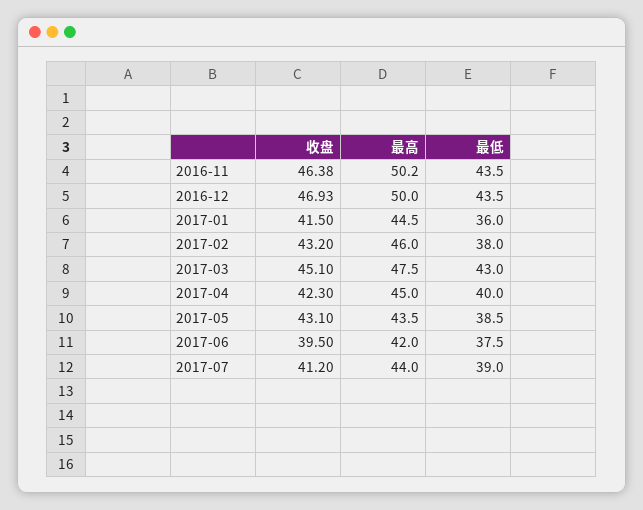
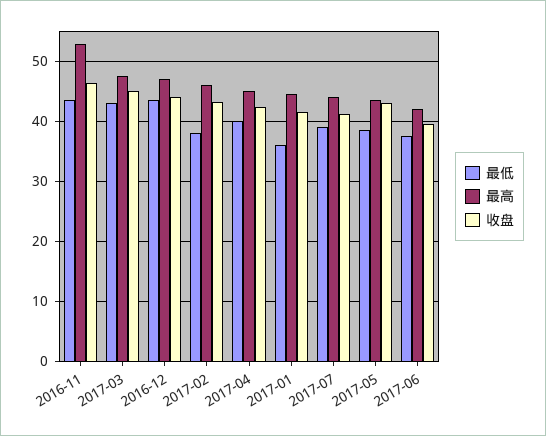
最高, 2016-11: 50.2 -> 53
收盘, 2016-12: 46.93 -> 44
最高, 2016-12: 50 -> 47

